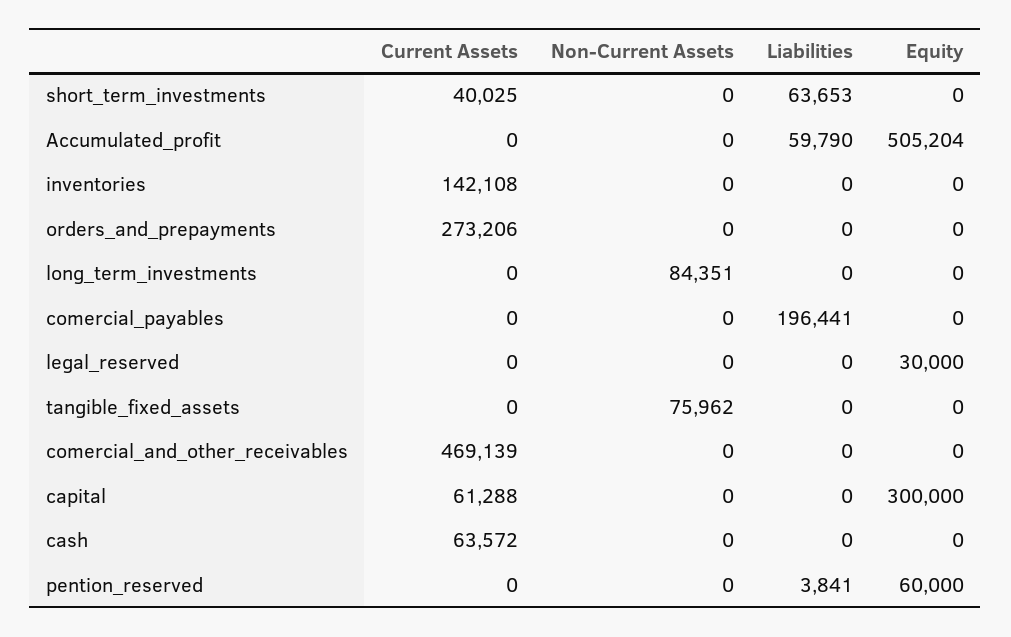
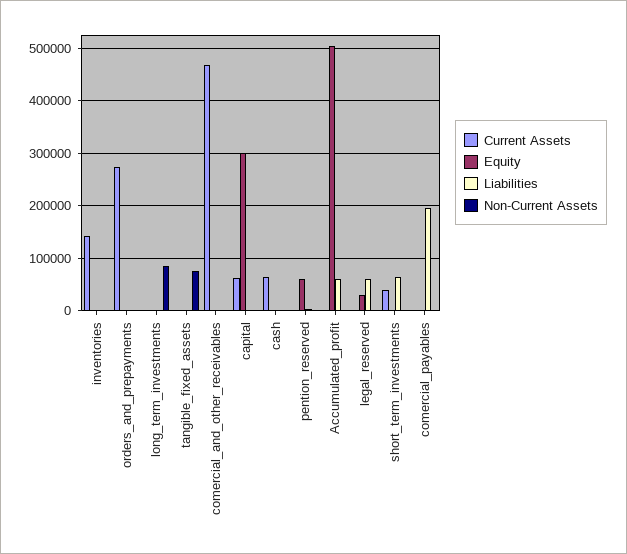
Liabilities, legal_reserved: 0 -> 60000

